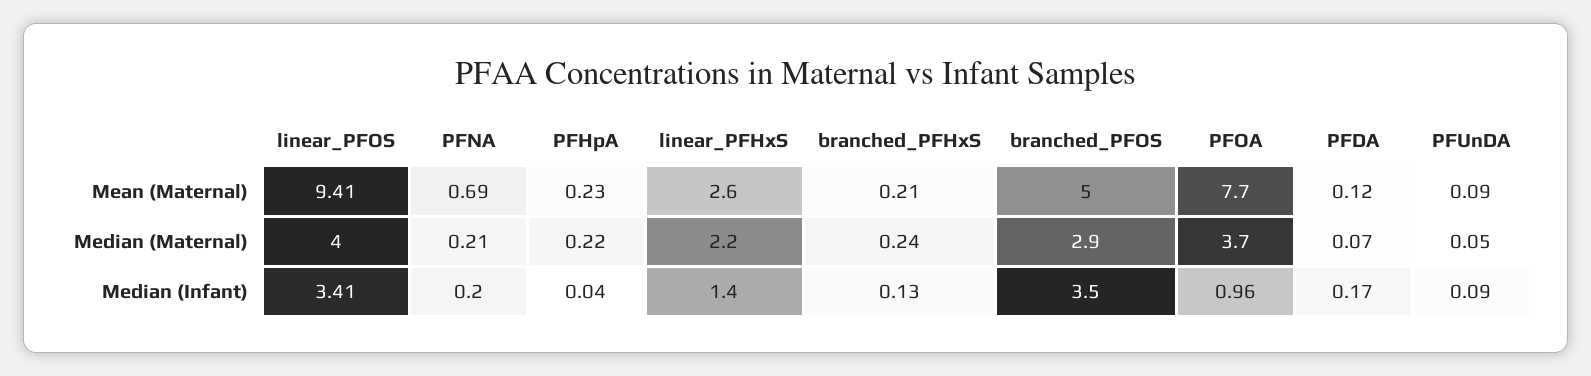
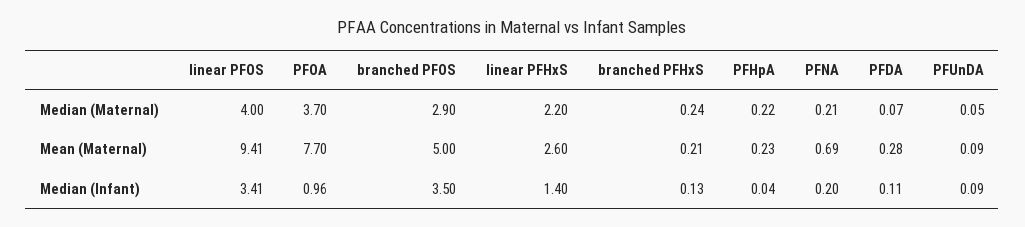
PFDA, Mean (Maternal): 0.12 -> 0.28
PFDA, Median (Infant): 0.17 -> 0.11

